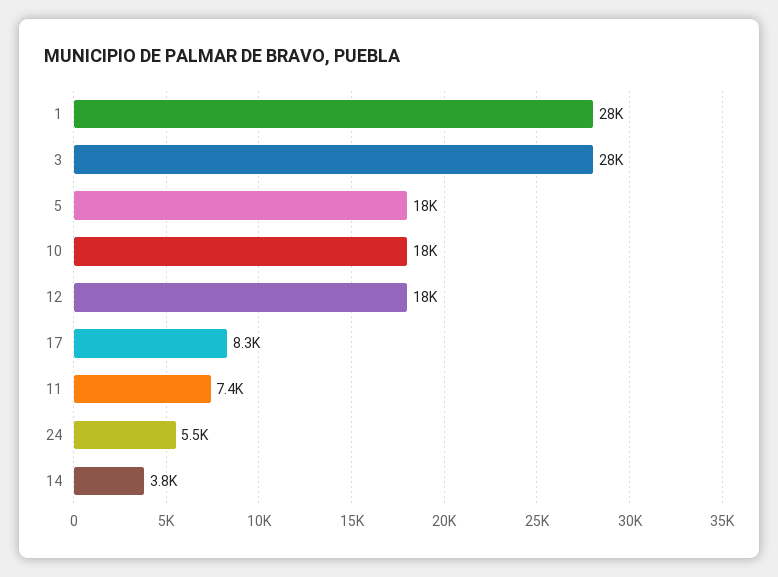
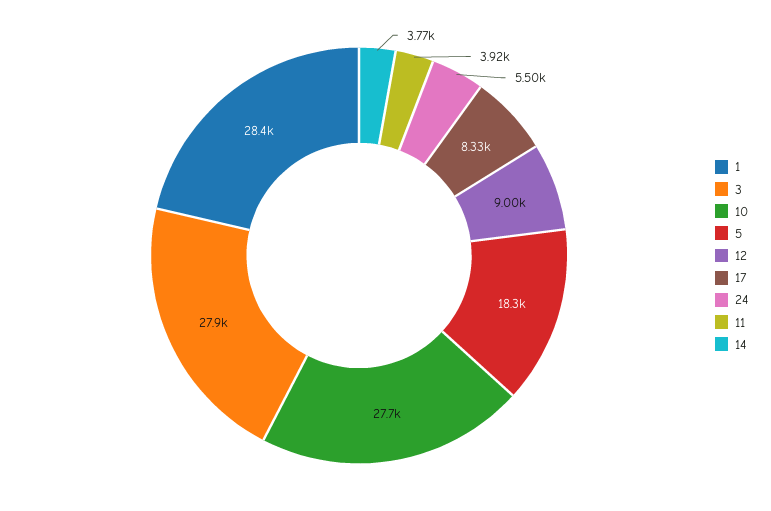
10: 18000 -> 27700
12: 18000 -> 9000
11: 7400 -> 3920

